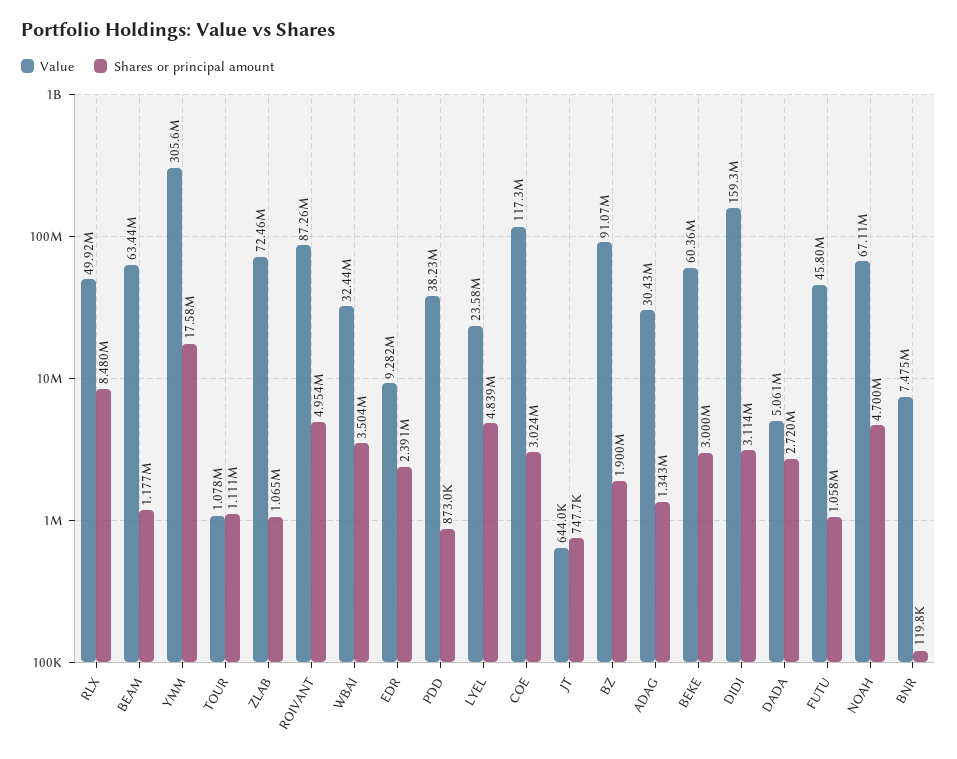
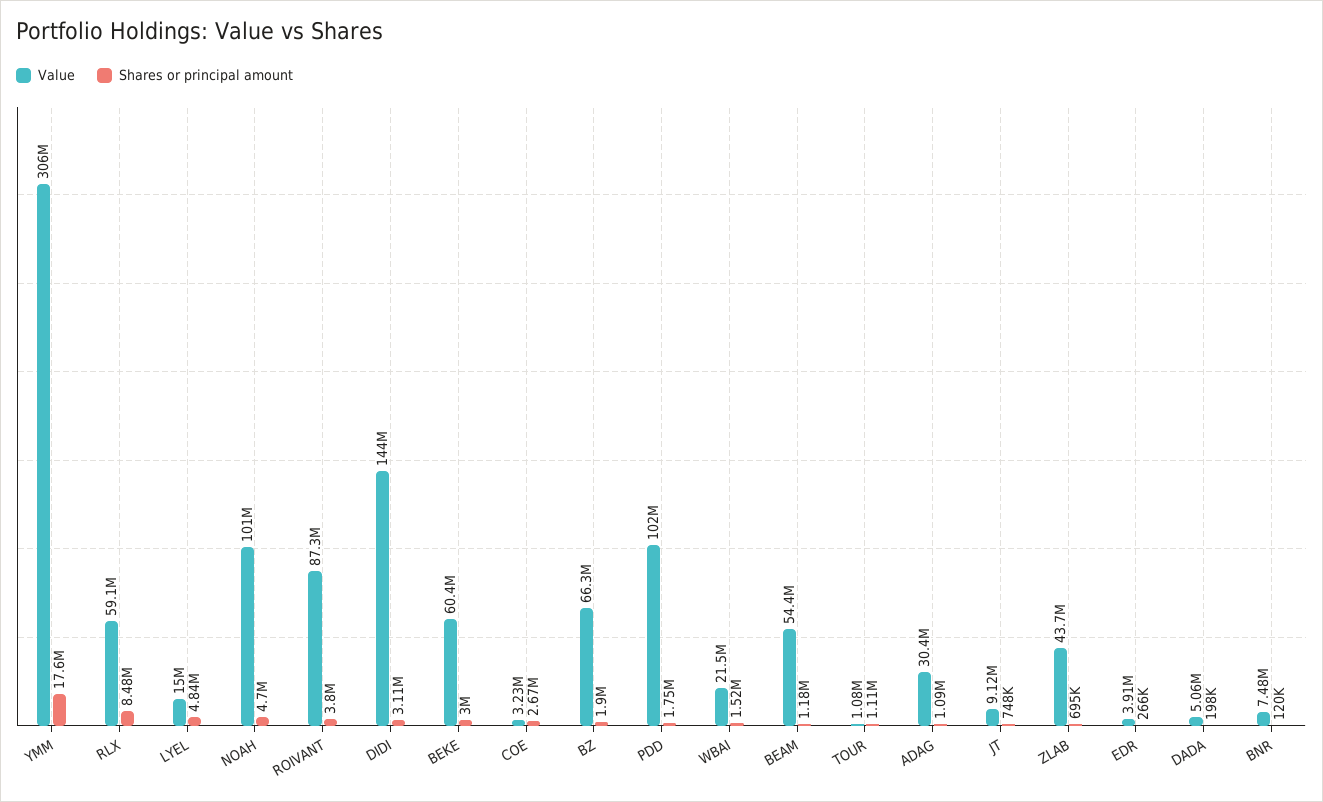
Value, RLX: 49920000 -> 59100000
Value, BEAM: 63440000 -> 54400000
Value, ZLAB: 72460000 -> 43700000
Shares or principal amount, ZLAB: 1065000 -> 695000
Shares or principal amount, ROIVANT: 4954000 -> 3800000
Value, WBAI: 32440000 -> 21500000
Shares or principal amount, WBAI: 3504000 -> 1520000
Value, EDR: 9282000 -> 3910000
Shares or principal amount, EDR: 2391000 -> 266000
Value, PDD: 38230000 -> 102000000
Shares or principal amount, PDD: 873000 -> 1750000
Value, LYEL: 23580000 -> 15000000
Value, COE: 117300000 -> 3230000
Shares or principal amount, COE: 3024000 -> 2670000
Value, JT: 644000 -> 9120000
Value, BZ: 91070000 -> 66300000
Shares or principal amount, ADAG: 1343000 -> 1090000
Value, DIDI: 159300000 -> 144000000
Shares or principal amount, DADA: 2720000 -> 198000
Value, FUTU: 45800000 -> none
Shares or principal amount, FUTU: 1058000 -> none
Value, NOAH: 67110000 -> 101000000

